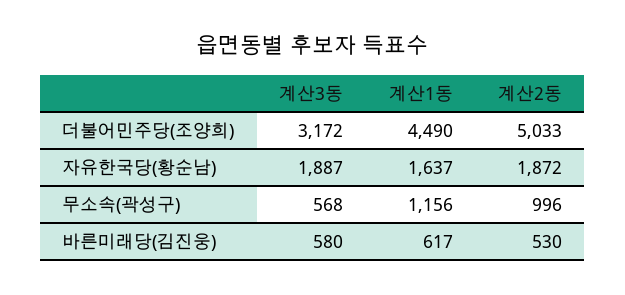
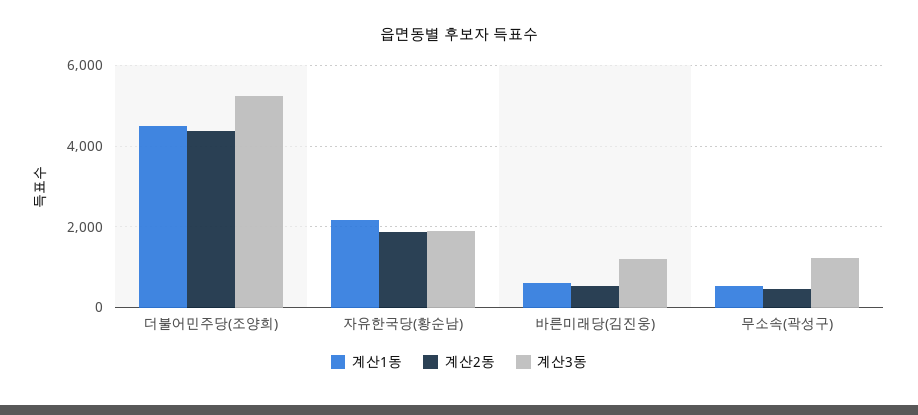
계산3동, 더불어민주당(조양희): 3172 -> 5200
계산2동, 더불어민주당(조양희): 5033 -> 4400
계산1동, 자유한국당(황순남): 1637 -> 2200
계산3동, 무소속(곽성구): 568 -> 1200
계산1동, 무소속(곽성구): 1156 -> 600
계산2동, 무소속(곽성구): 996 -> 400
계산3동, 바른미래당(김진웅): 580 -> 1200

